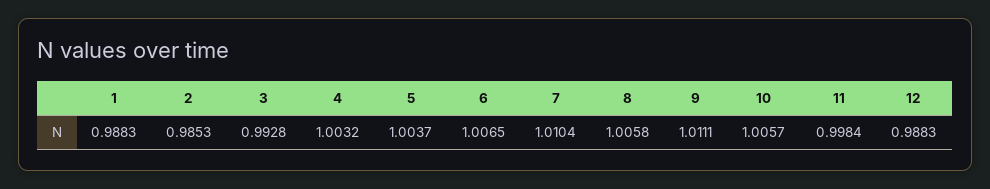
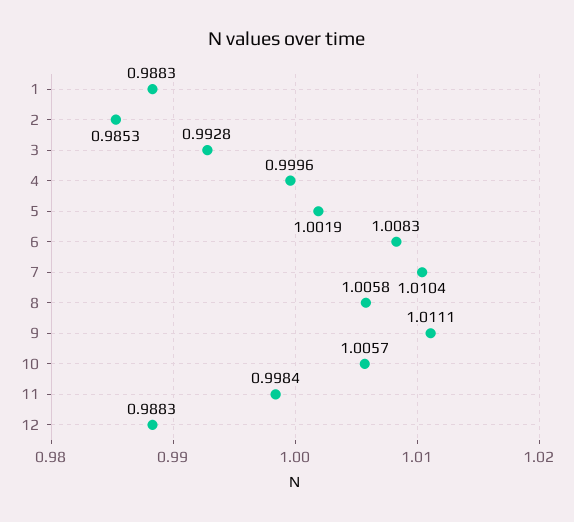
4: 1.0032 -> 0.9996
5: 1.0037 -> 1.0019
6: 1.0065 -> 1.0083

